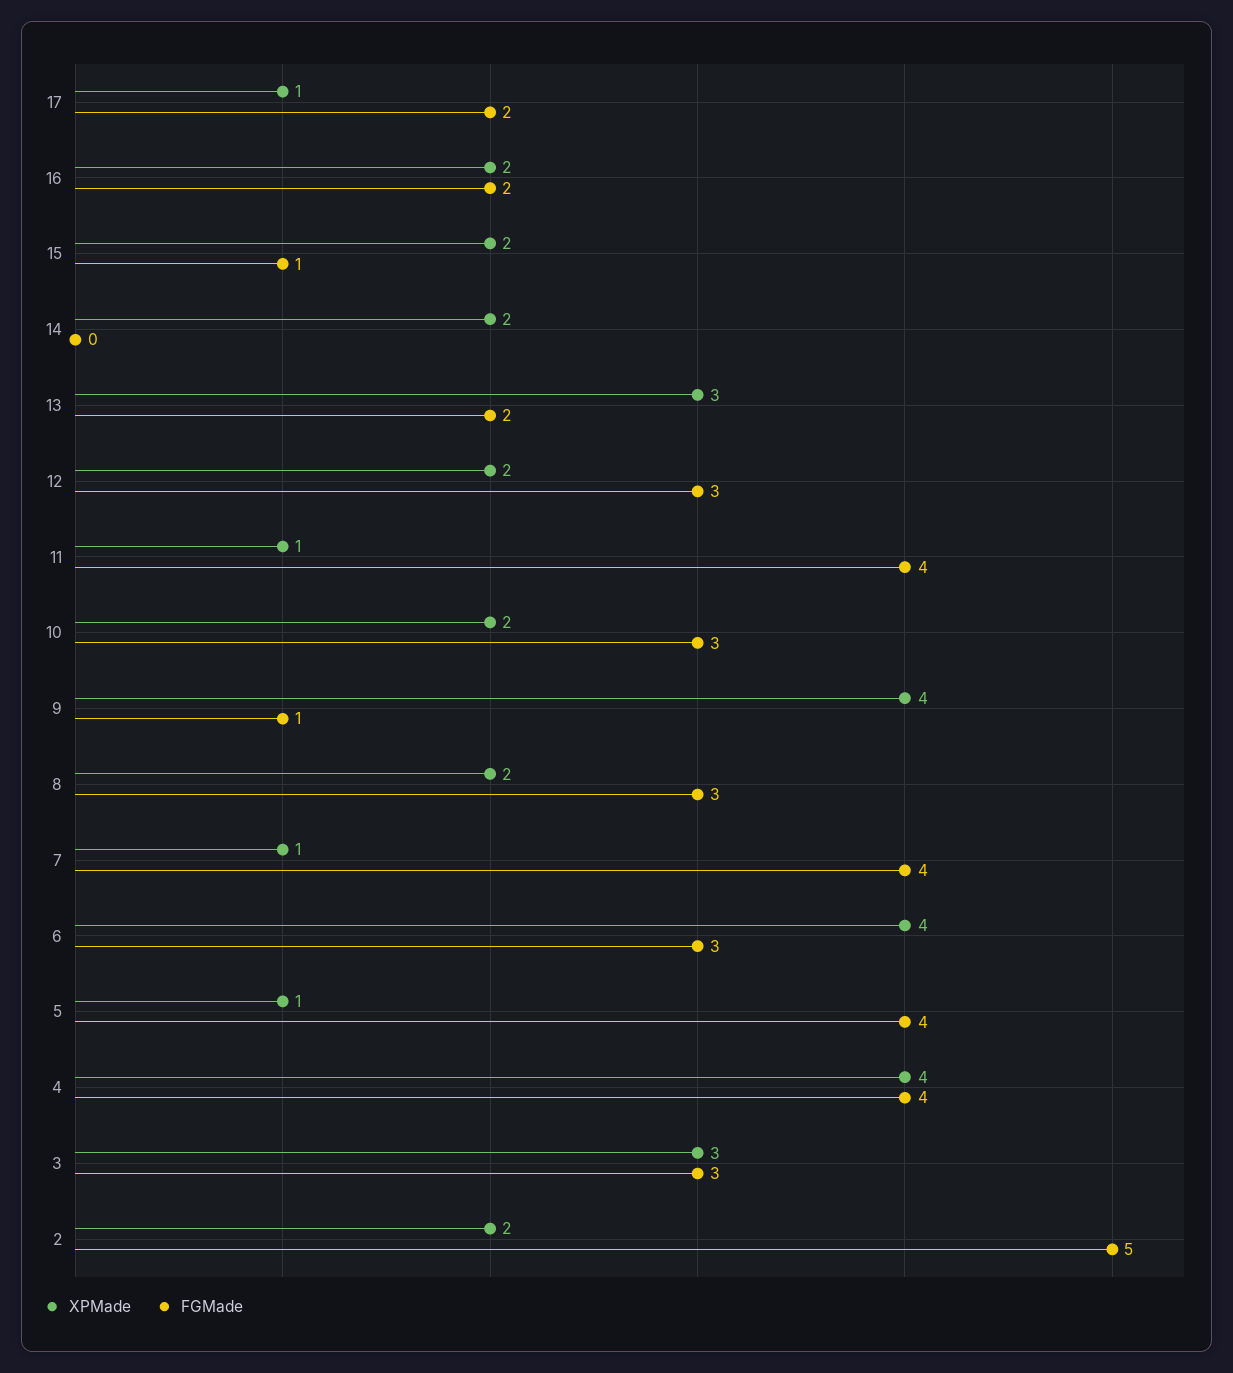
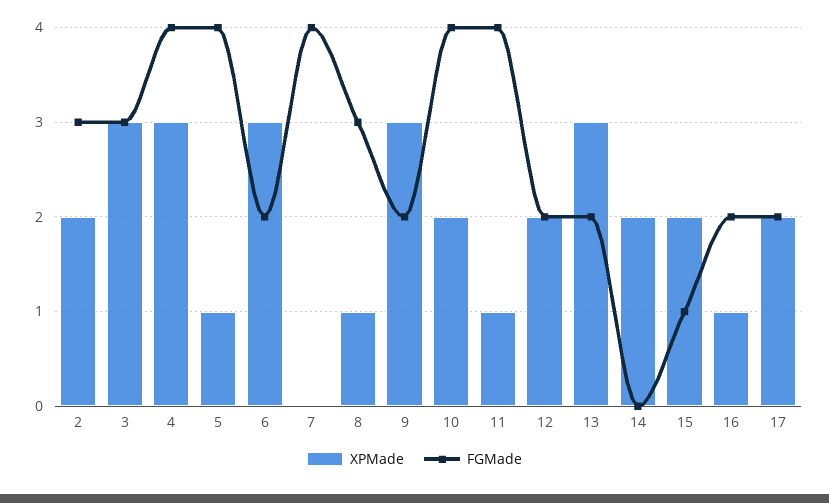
XPMade, 17: 1 -> 2
XPMade, 16: 2 -> 1
FGMade, 12: 3 -> 2
FGMade, 10: 3 -> 4
XPMade, 9: 4 -> 3
FGMade, 9: 1 -> 2
XPMade, 8: 2 -> 1
XPMade, 7: 1 -> 0
XPMade, 6: 4 -> 3
FGMade, 6: 3 -> 2
XPMade, 4: 4 -> 3
FGMade, 2: 5 -> 3

